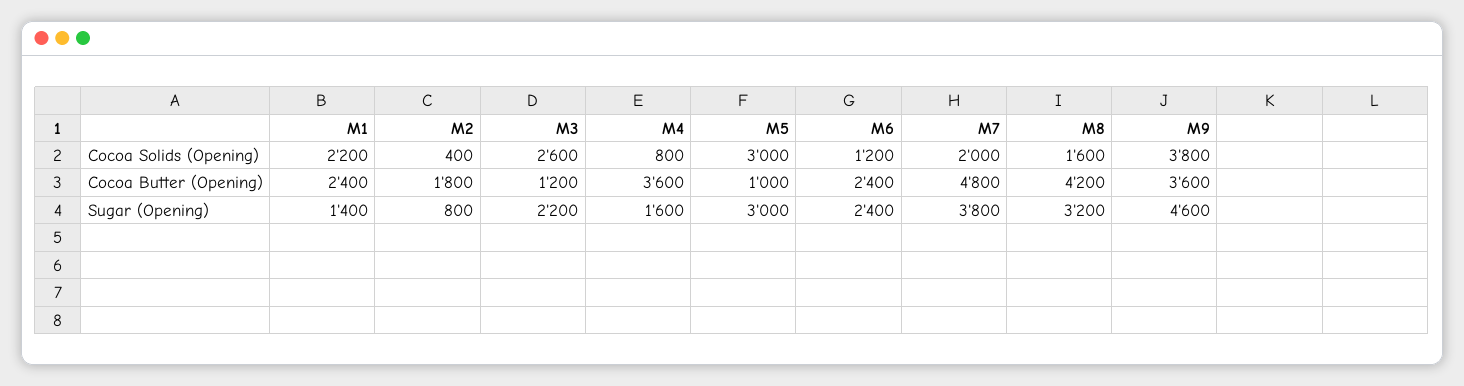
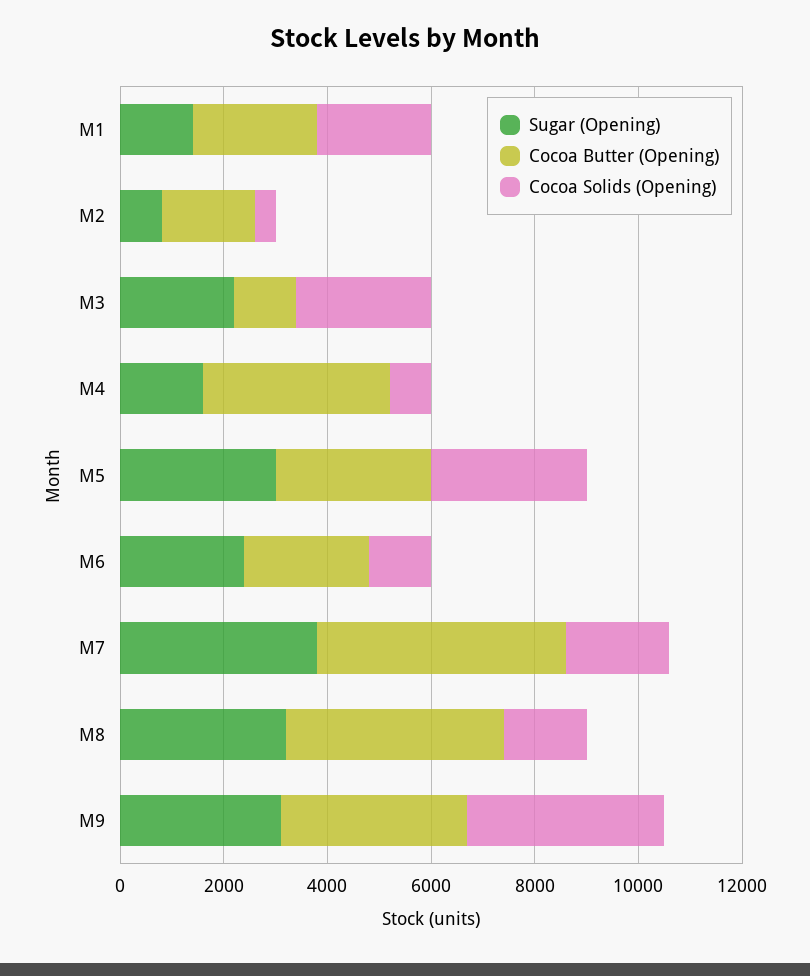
Cocoa Butter (Opening), M5: 1000 -> 3000
Sugar (Opening), M9: 4600 -> 3000

